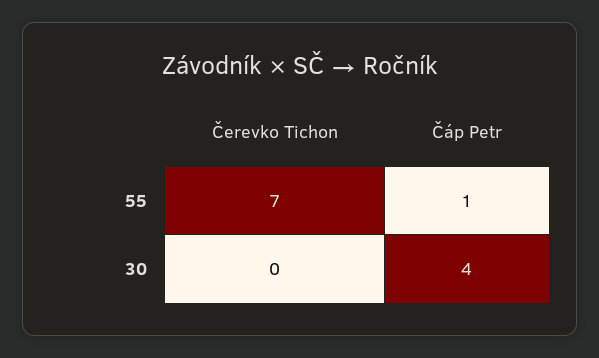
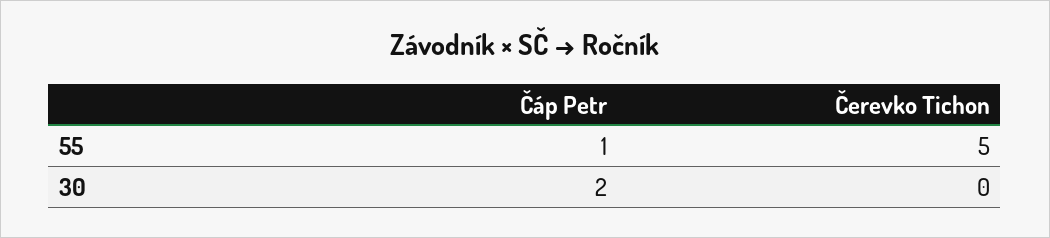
Čerevko Tichon, 55: 7 -> 5
Čáp Petr, 30: 4 -> 2

